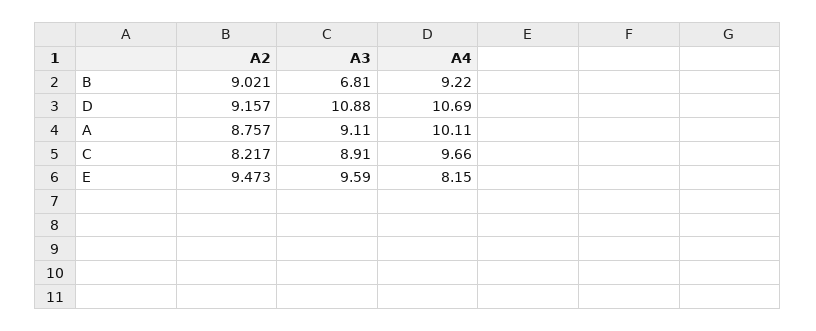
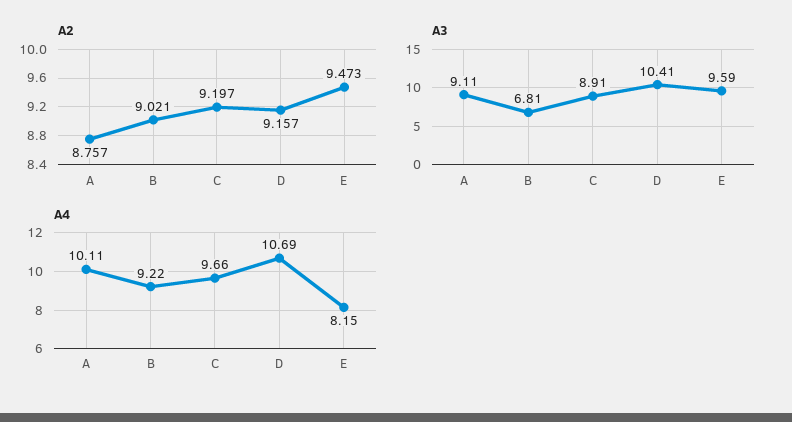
A3, D: 10.88 -> 10.41
A2, C: 8.217 -> 9.197

